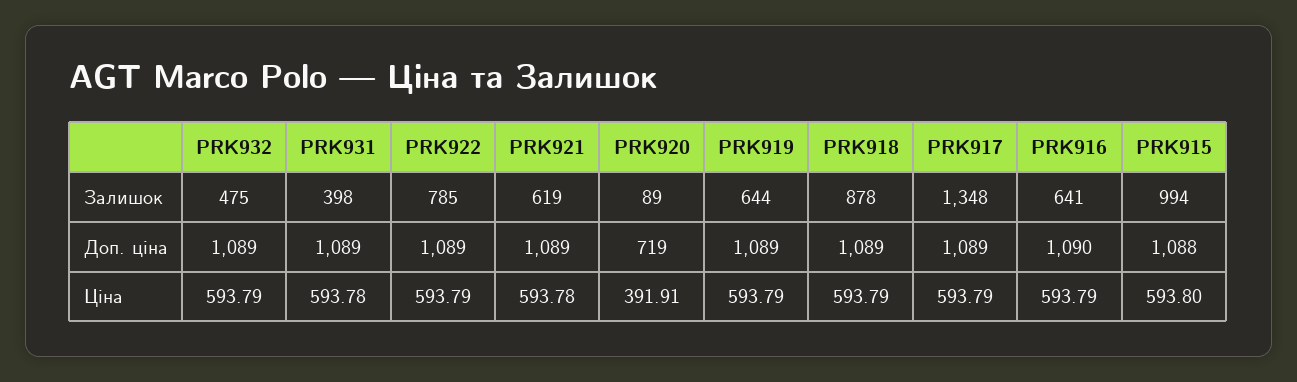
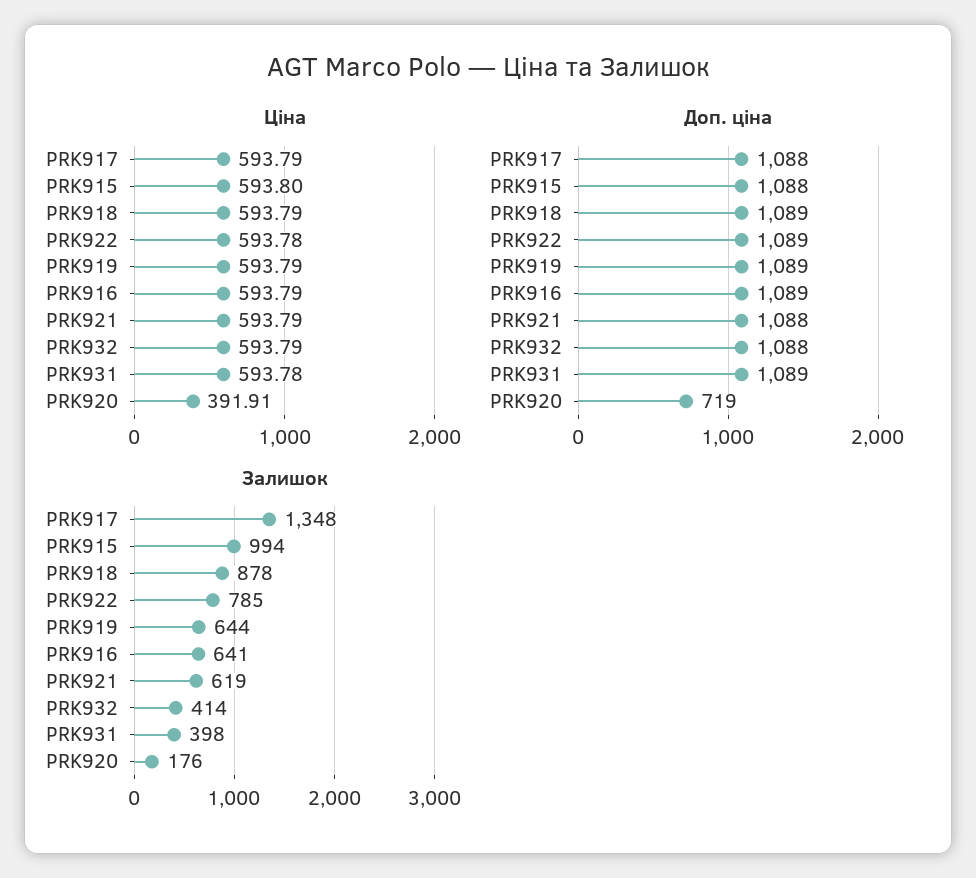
Залишок, PRK932: 475 -> 414
Залишок, PRK920: 89 -> 176
Доп. ціна, PRK932: 1089 -> 1088
Доп. ціна, PRK921: 1089 -> 1088
Доп. ціна, PRK917: 1089 -> 1088
Доп. ціна, PRK916: 1090 -> 1089
Ціна, PRK922: 593.79 -> 593.78
Ціна, PRK921: 593.78 -> 593.79

